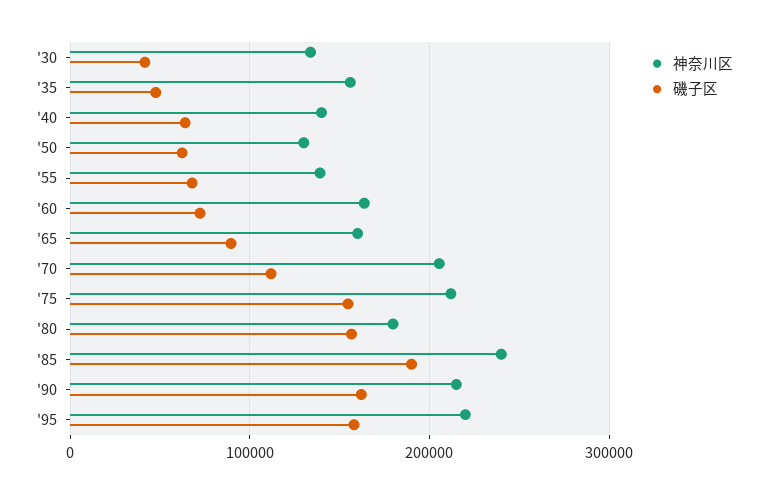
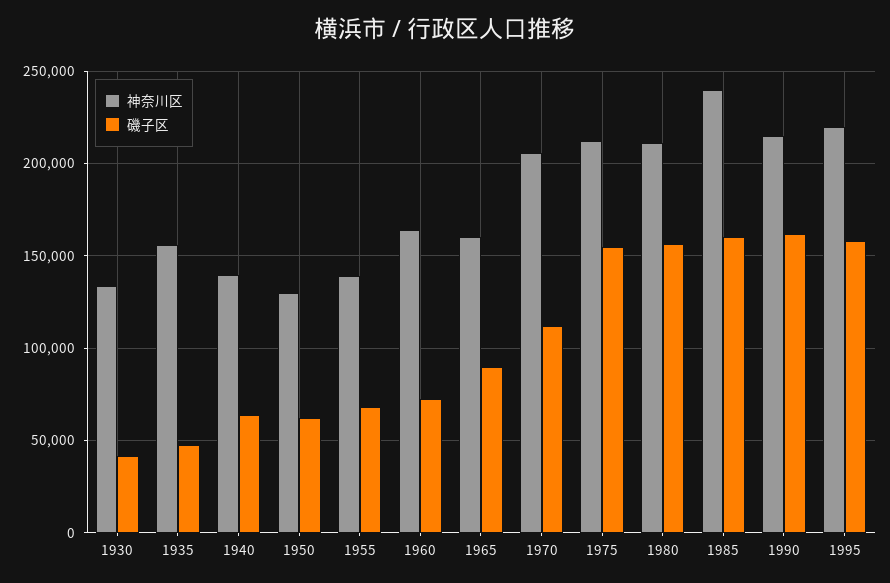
神奈川区, '80: 180000 -> 210000
磯子区, '85: 190000 -> 160000

